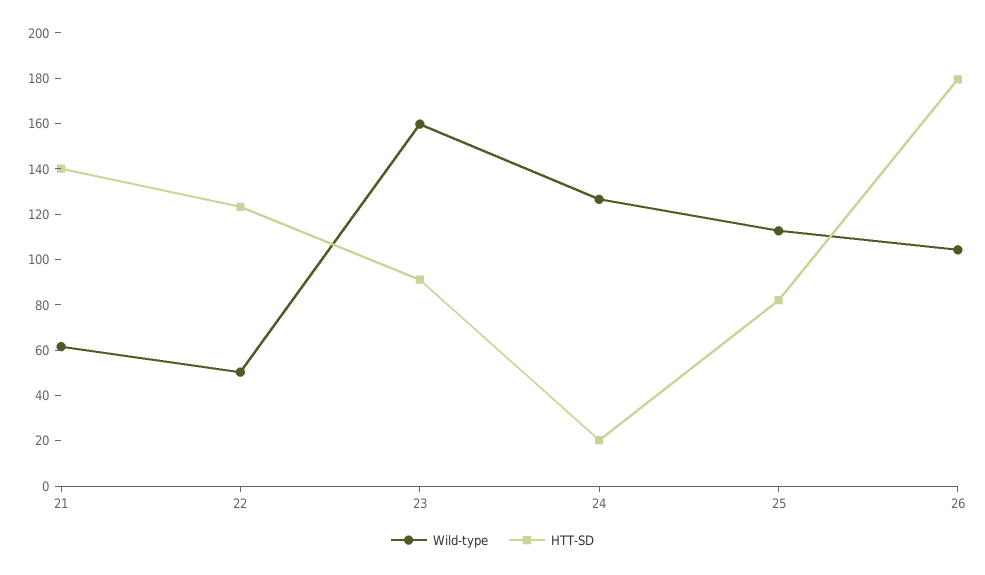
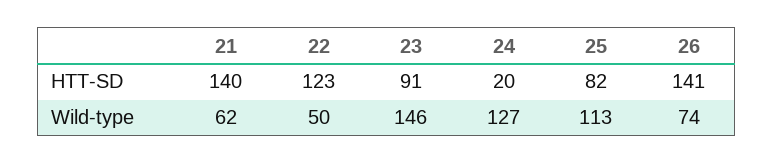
Wild-type, 23: 160 -> 146
Wild-type, 26: 105 -> 74
HTT-SD, 26: 180 -> 141

